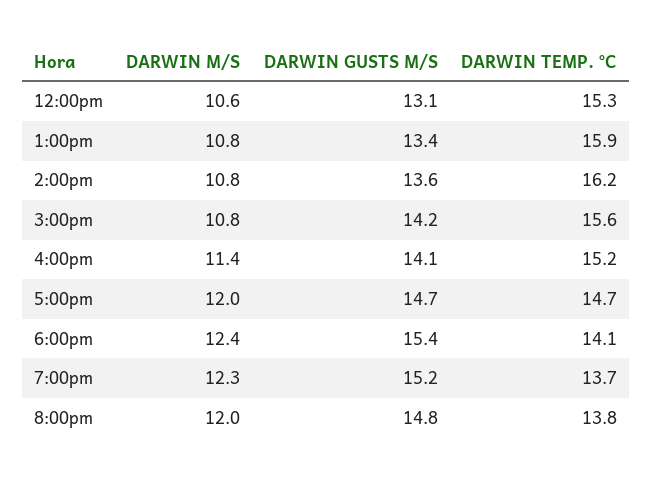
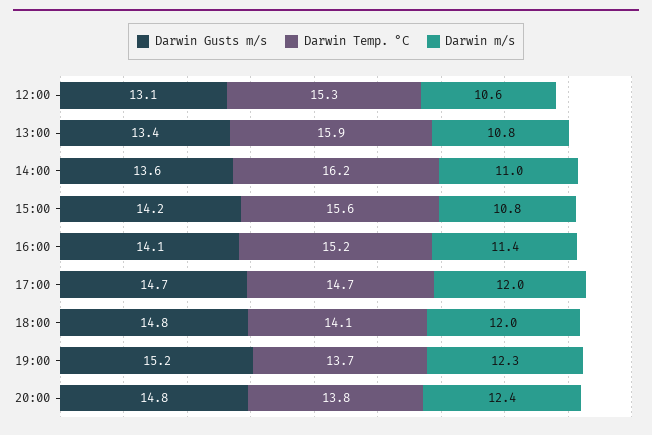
DARWIN M/S, 2:00pm: 10.8 -> 11
DARWIN M/S, 6:00pm: 12.4 -> 12
DARWIN GUSTS M/S, 6:00pm: 15.4 -> 14.8
DARWIN M/S, 8:00pm: 12 -> 12.4

